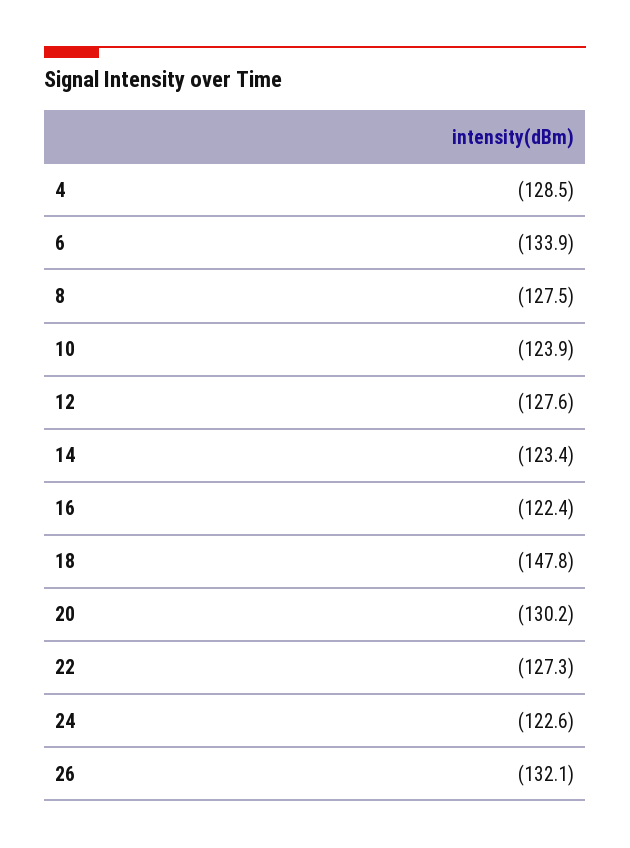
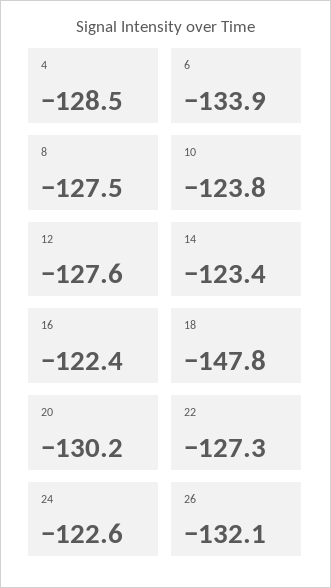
10: -123.9 -> -123.8

